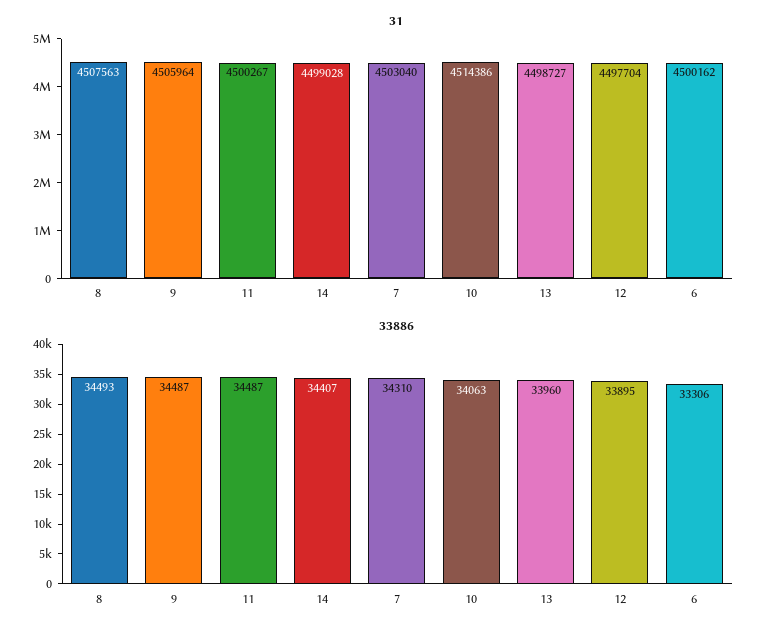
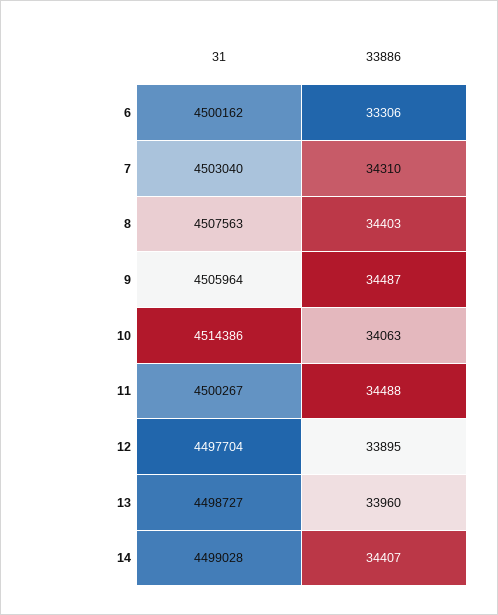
33886, 8: 34493 -> 34403
33886, 11: 34487 -> 34488

